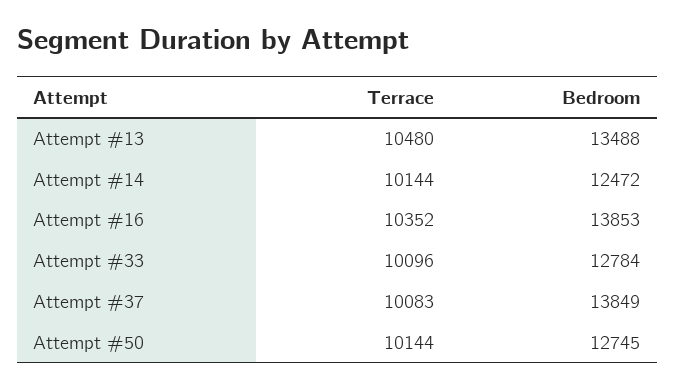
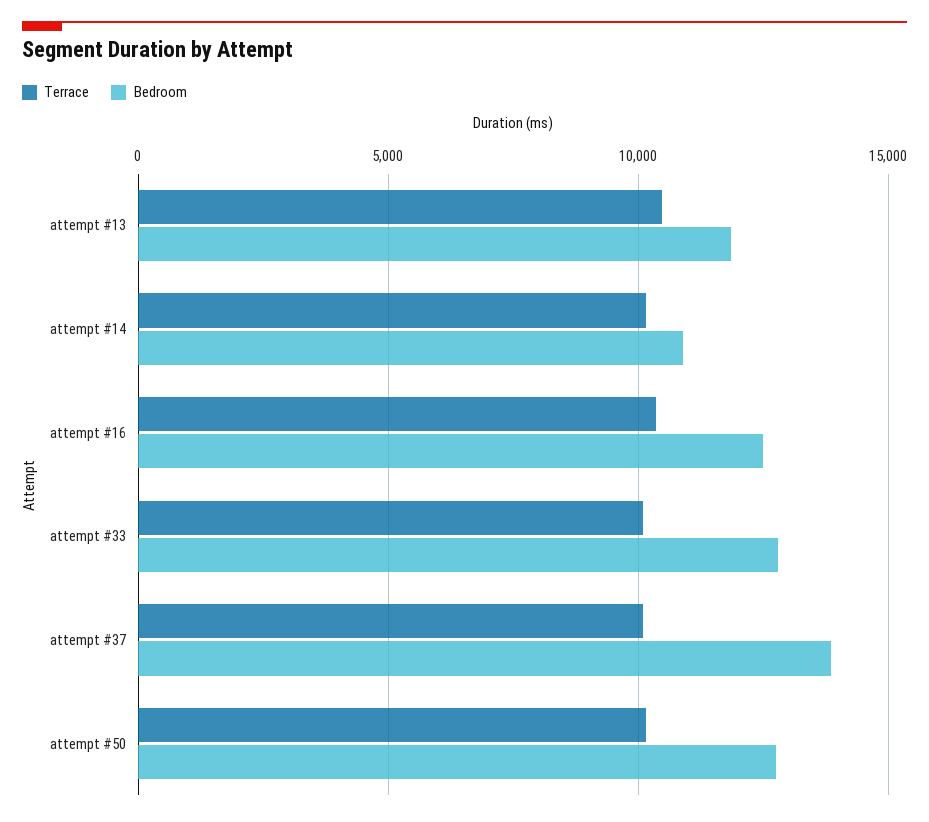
Bedroom, Attempt #13: 13488 -> 12000
Bedroom, Attempt #14: 12472 -> 11000
Bedroom, Attempt #16: 13853 -> 12500

